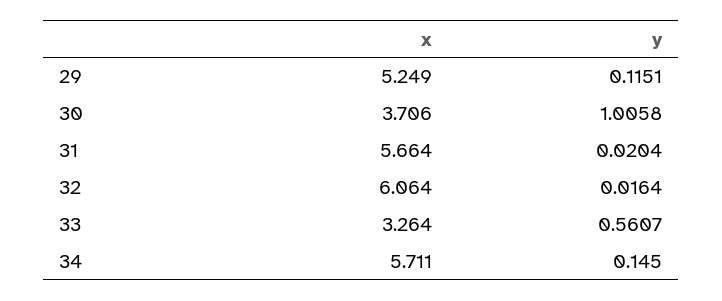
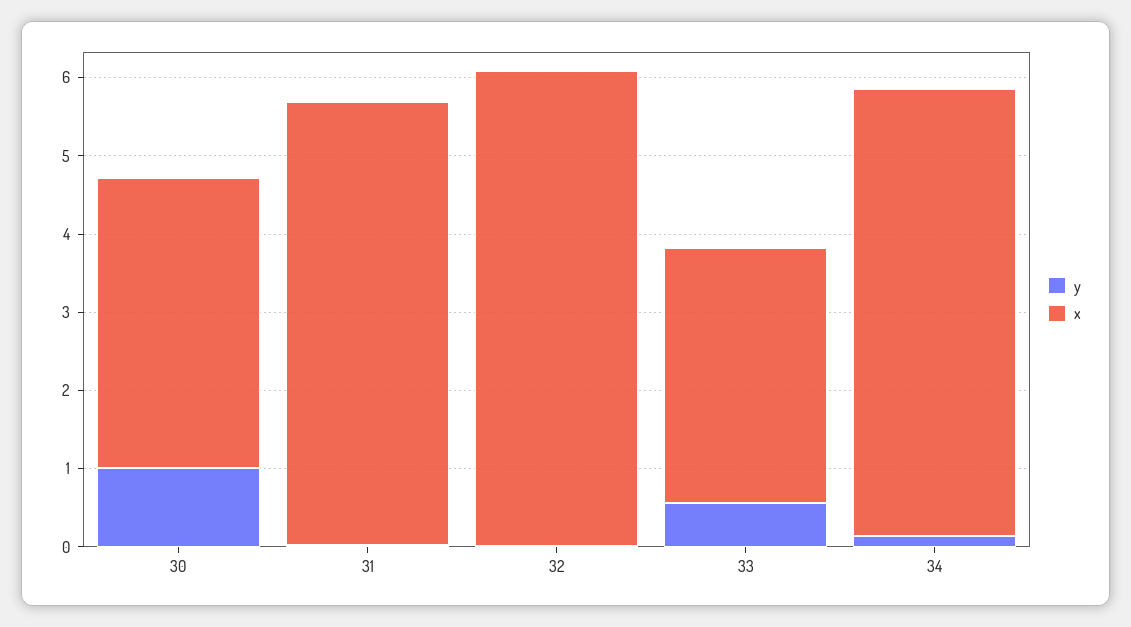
x, 29: 5.249 -> none
y, 29: 0.1151 -> none

